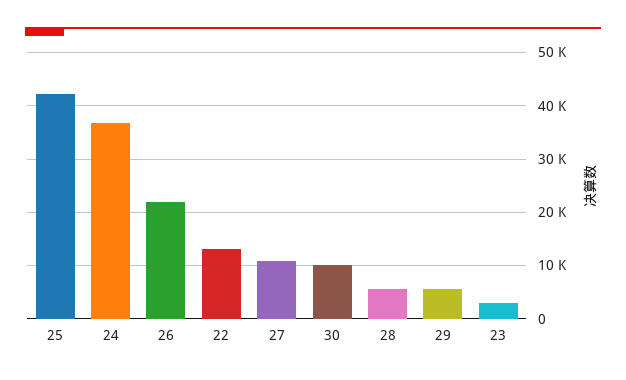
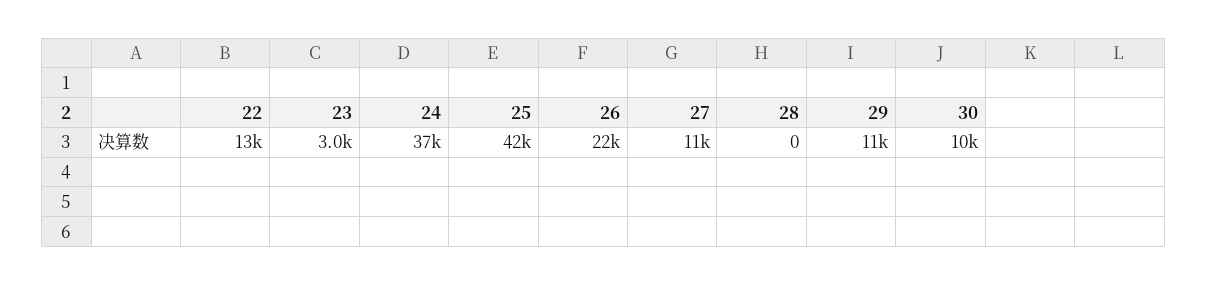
28: 6000 -> 0
29: 6000 -> 11000

